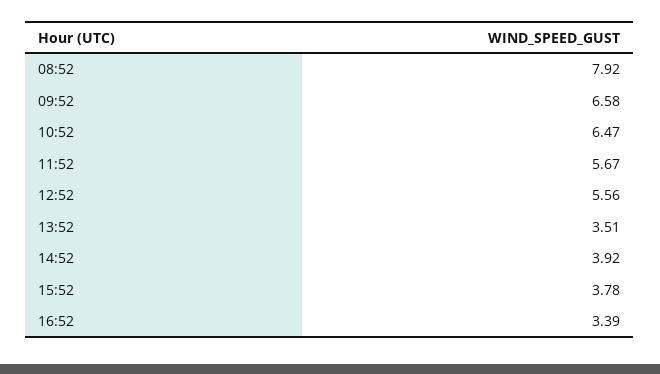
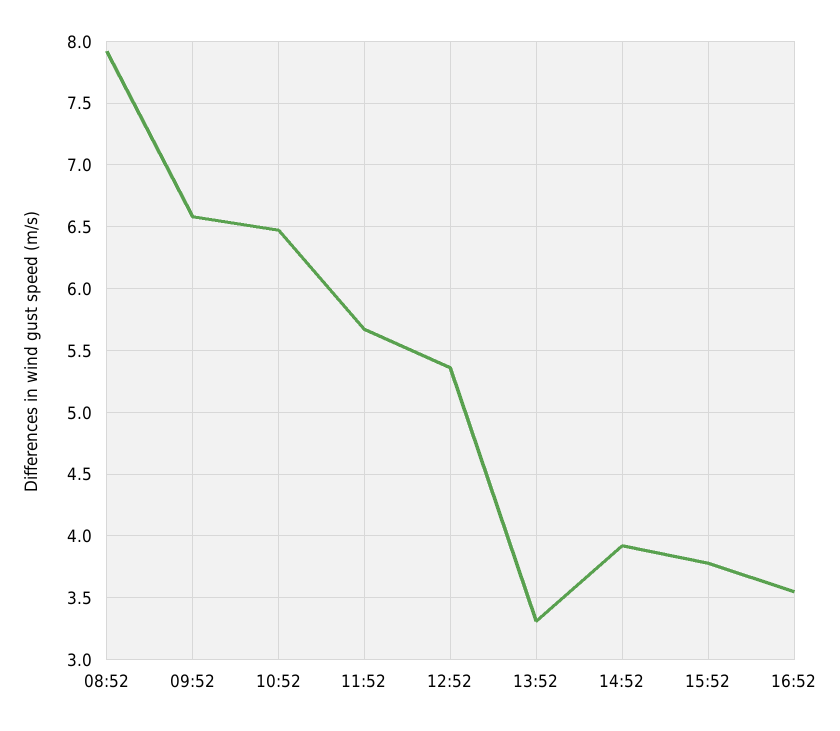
12:52: 5.56 -> 5.35
13:52: 3.51 -> 3.3
16:52: 3.39 -> 3.55

